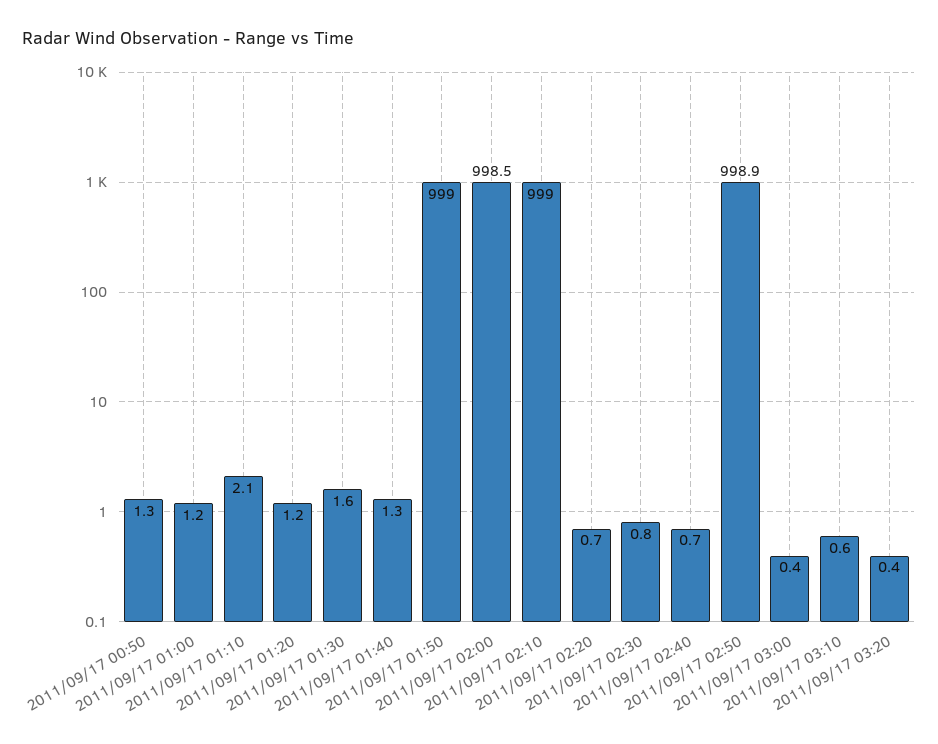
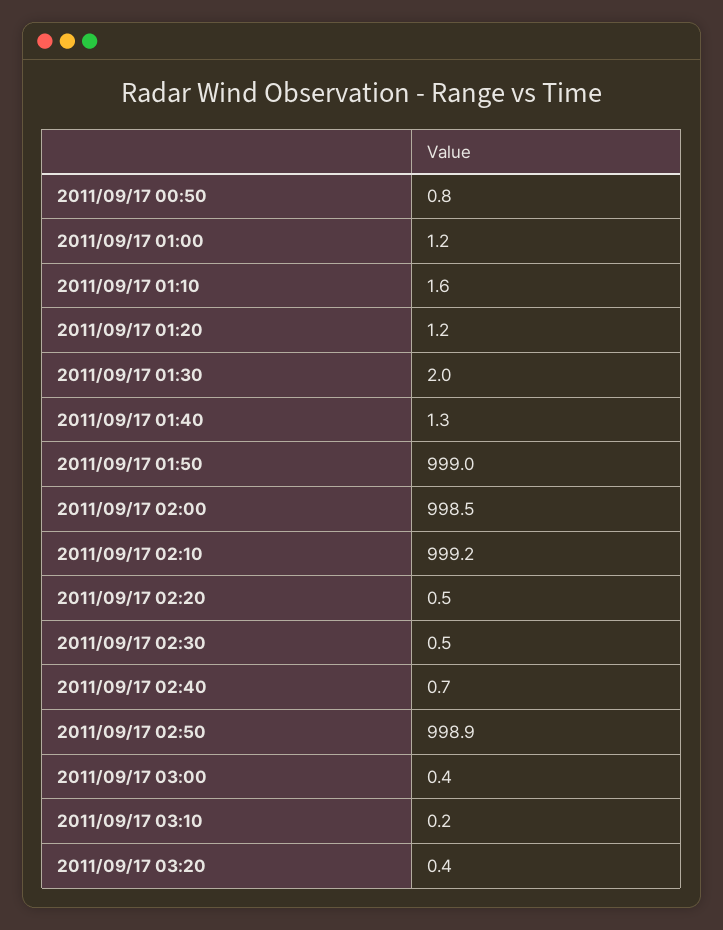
2011/09/17 00:50: 1.3 -> 0.8
2011/09/17 01:10: 2.1 -> 1.6
2011/09/17 01:30: 1.6 -> 2
2011/09/17 02:10: 999 -> 999.2
2011/09/17 02:20: 0.7 -> 0.5
2011/09/17 02:30: 0.8 -> 0.5
2011/09/17 03:10: 0.6 -> 0.2

